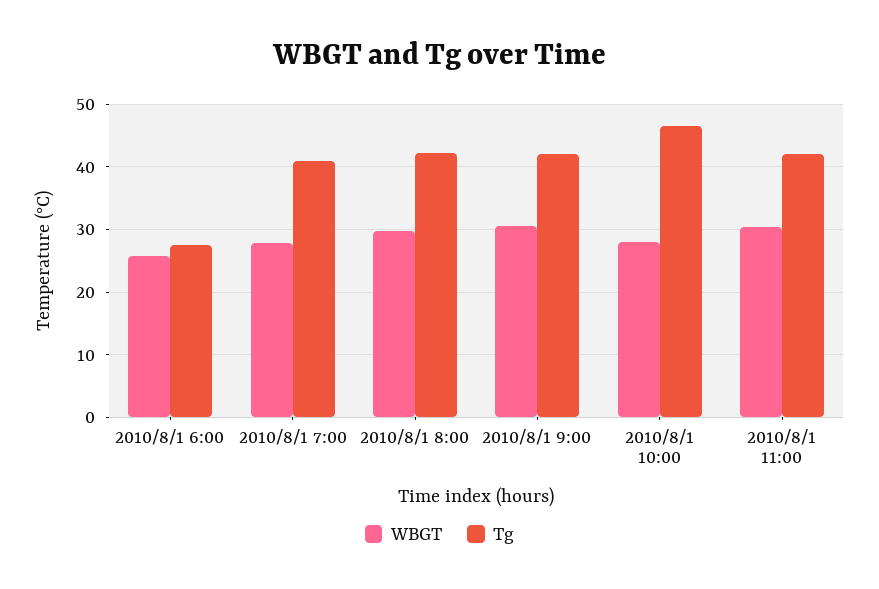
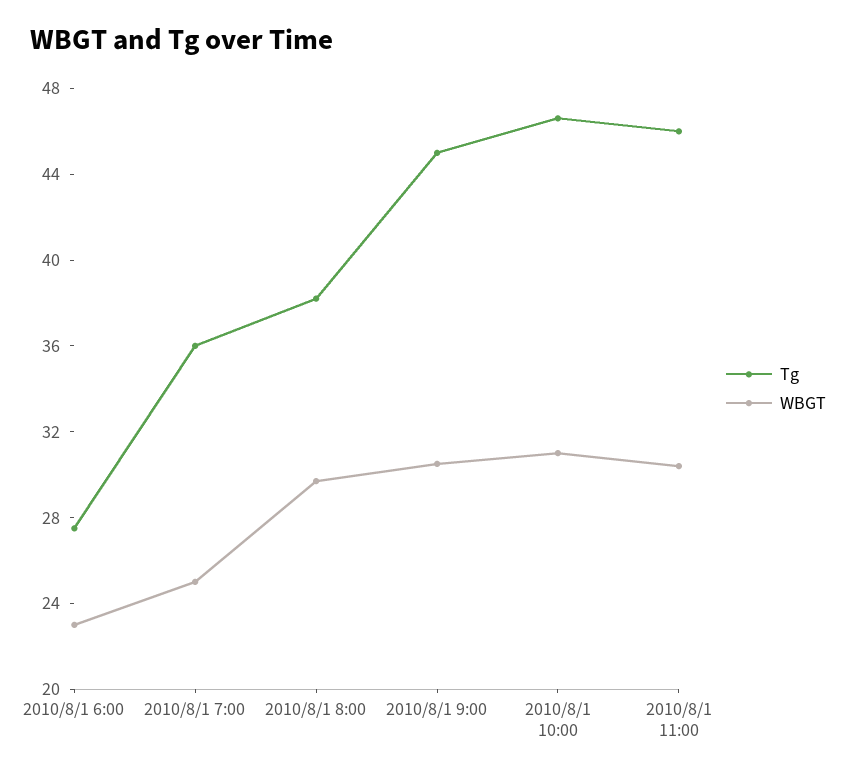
WBGT, 2010/8/1 6:00: 26 -> 23
WBGT, 2010/8/1 7:00: 28 -> 25
Tg, 2010/8/1 7:00: 41 -> 36
Tg, 2010/8/1 8:00: 42 -> 38
Tg, 2010/8/1 9:00: 42 -> 45
WBGT, 2010/8/1 10:00: 28 -> 31
Tg, 2010/8/1 11:00: 42 -> 46

